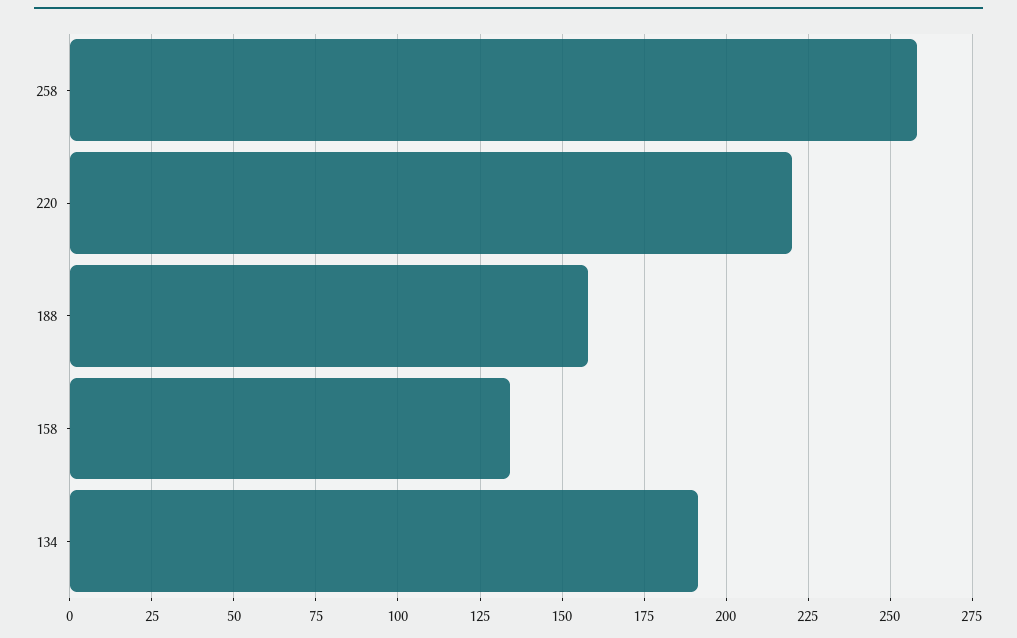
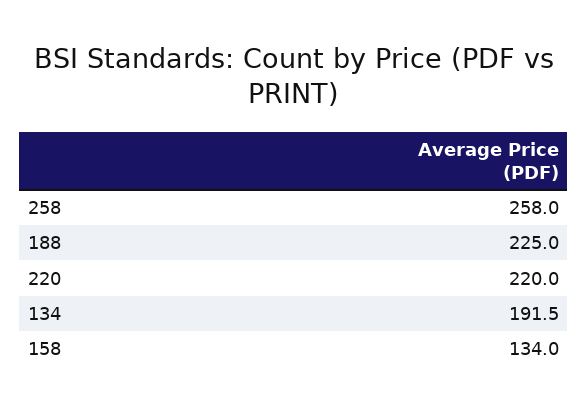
188: 157.5 -> 225

